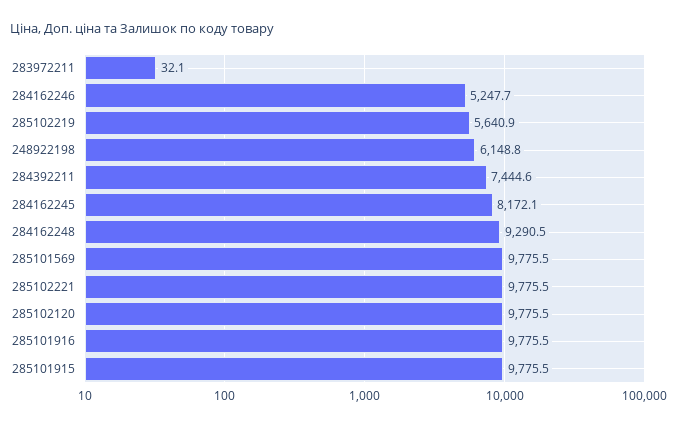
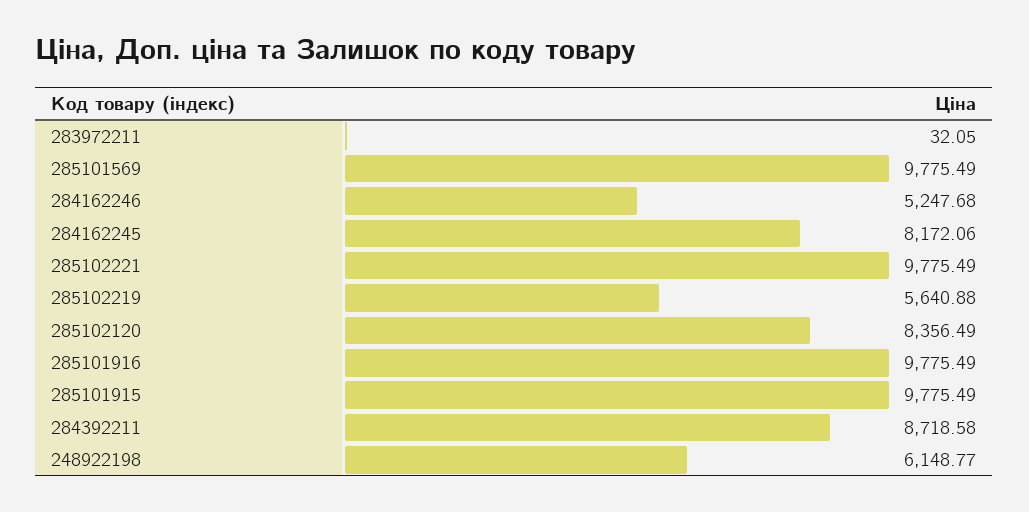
284392211: 7444.6 -> 8718.58
284162248: 9290.5 -> none
285102120: 9775.5 -> 8356.49

